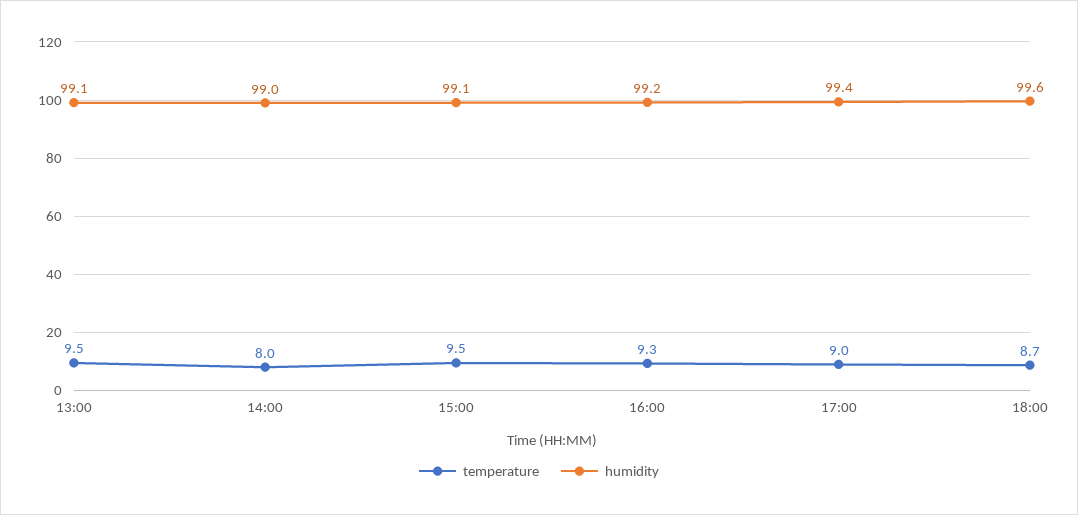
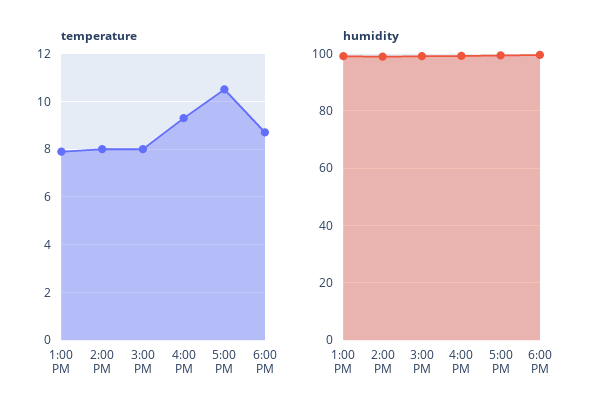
temperature, 13:00: 9.5 -> 8
temperature, 15:00: 9.5 -> 8
temperature, 17:00: 9 -> 10.5

